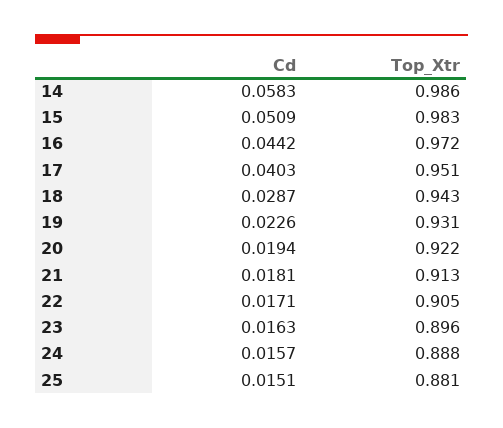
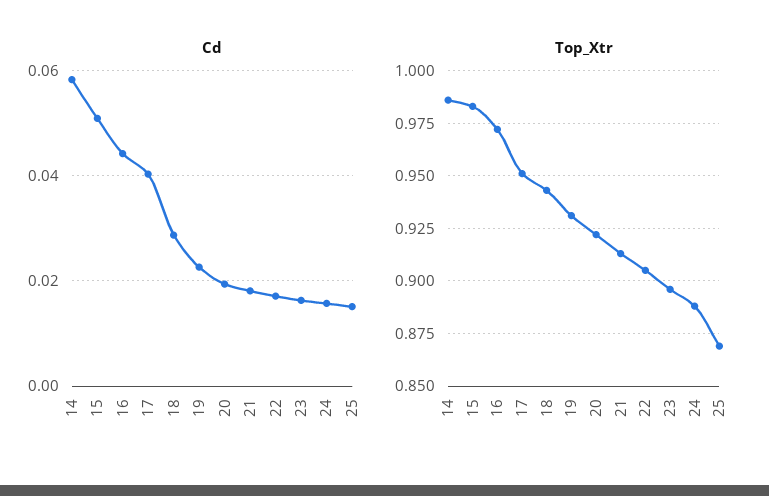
Top_Xtr, 25: 0.881 -> 0.87

